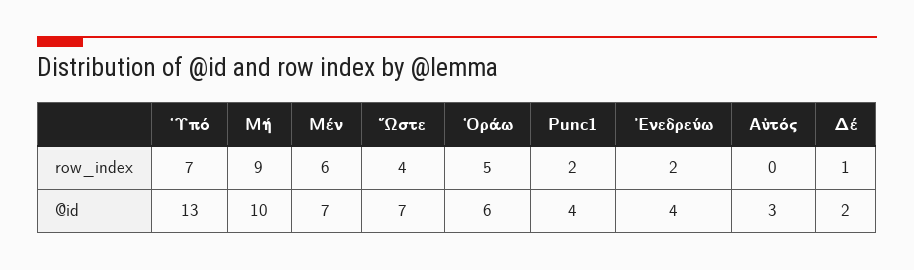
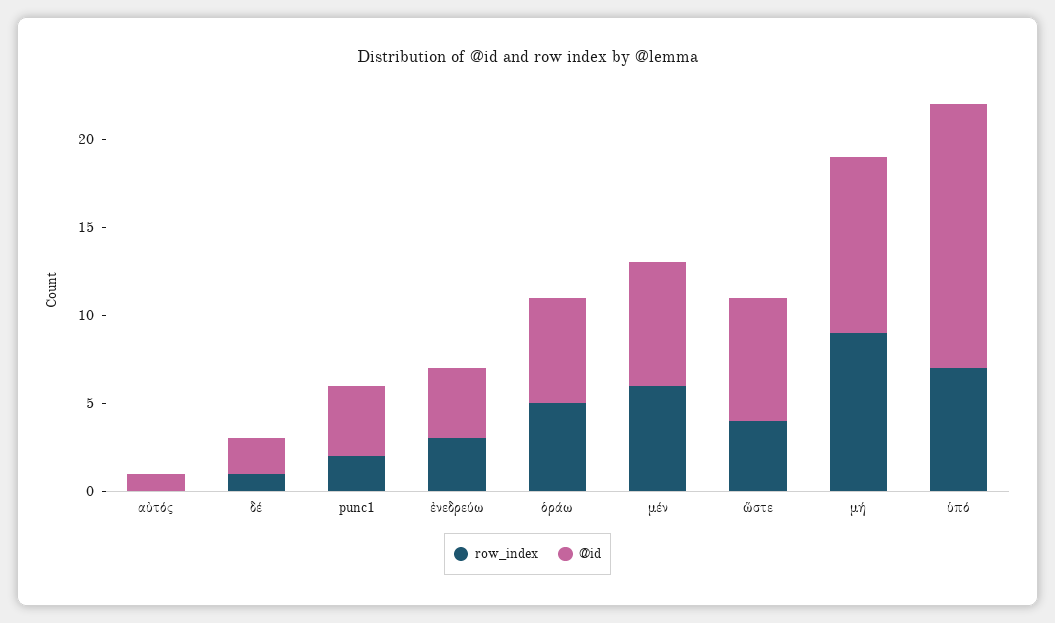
row_index, Ἐνεδρεύω: 2 -> 3
@id, Ὑπό: 13 -> 15
@id, Αὐτός: 3 -> 1

